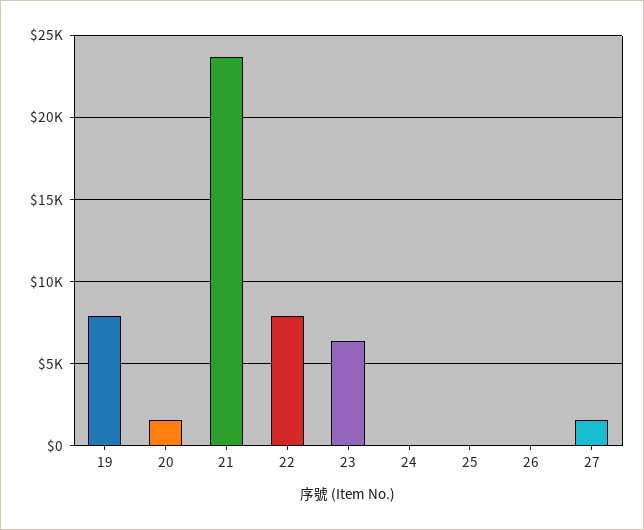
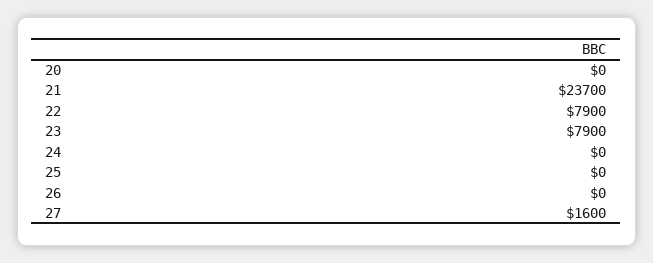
19: 8000 -> none
20: 1500 -> 0
23: 6500 -> 7900

